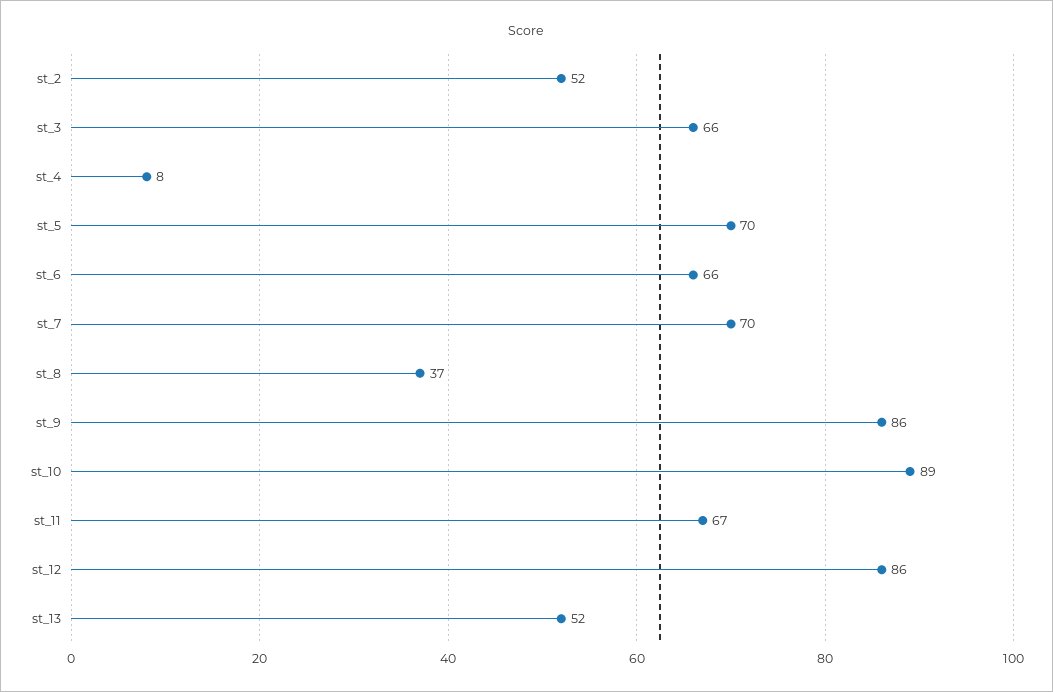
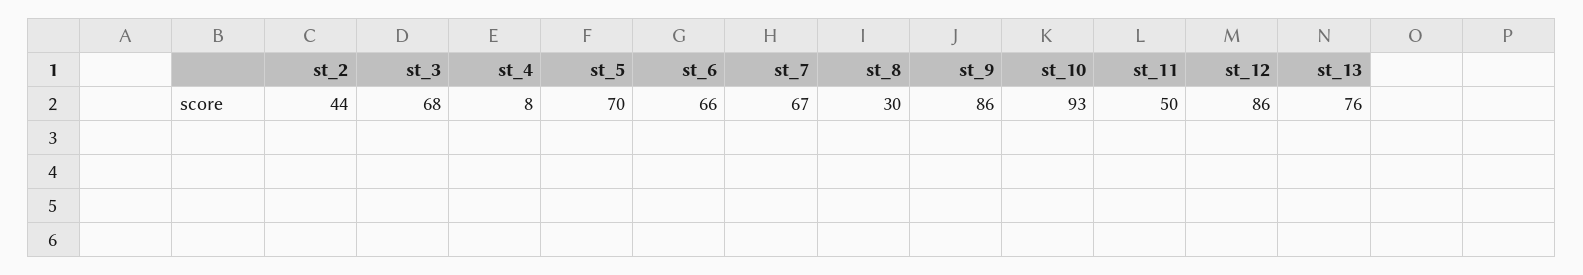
st_2: 52 -> 44
st_3: 66 -> 68
st_7: 70 -> 67
st_8: 37 -> 30
st_10: 89 -> 93
st_11: 67 -> 50
st_13: 52 -> 76

